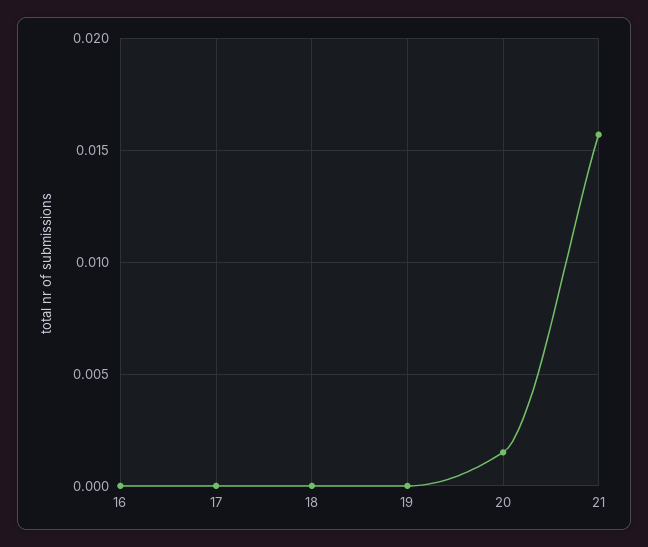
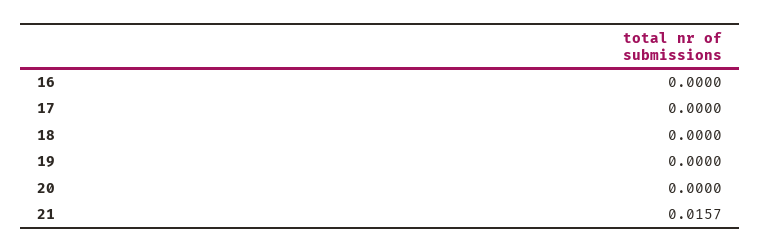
20: 0.0015 -> 0

